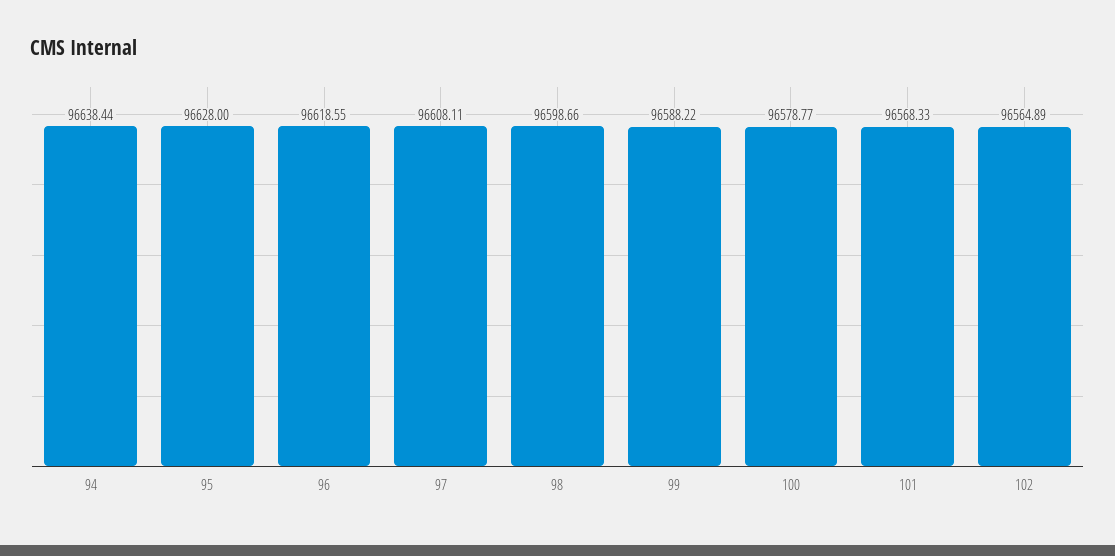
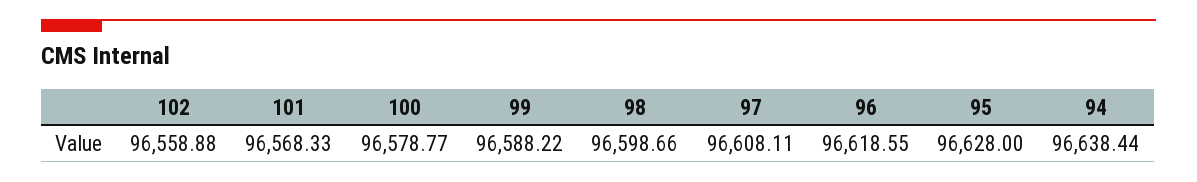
102: 96564.89 -> 96558.88

